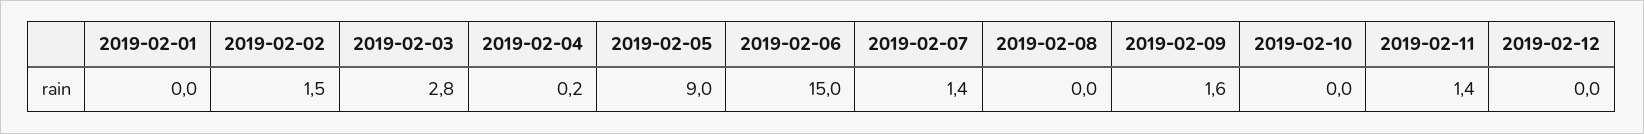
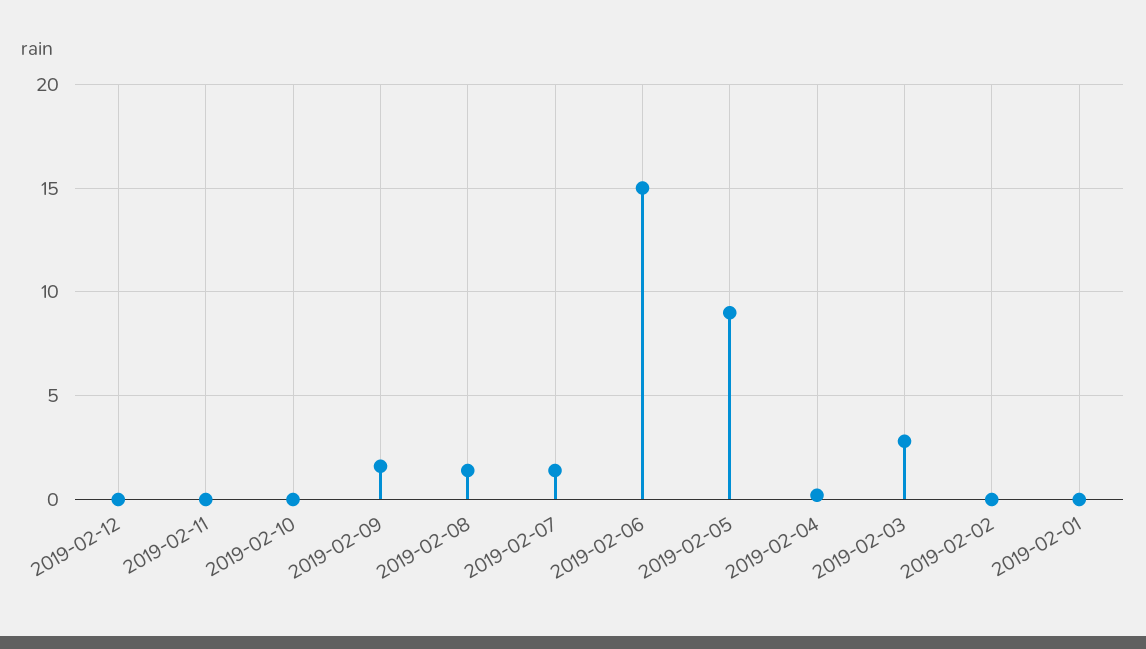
2019-02-02: 1.5 -> 0
2019-02-08: 0 -> 1.5
2019-02-11: 1.4 -> 0

